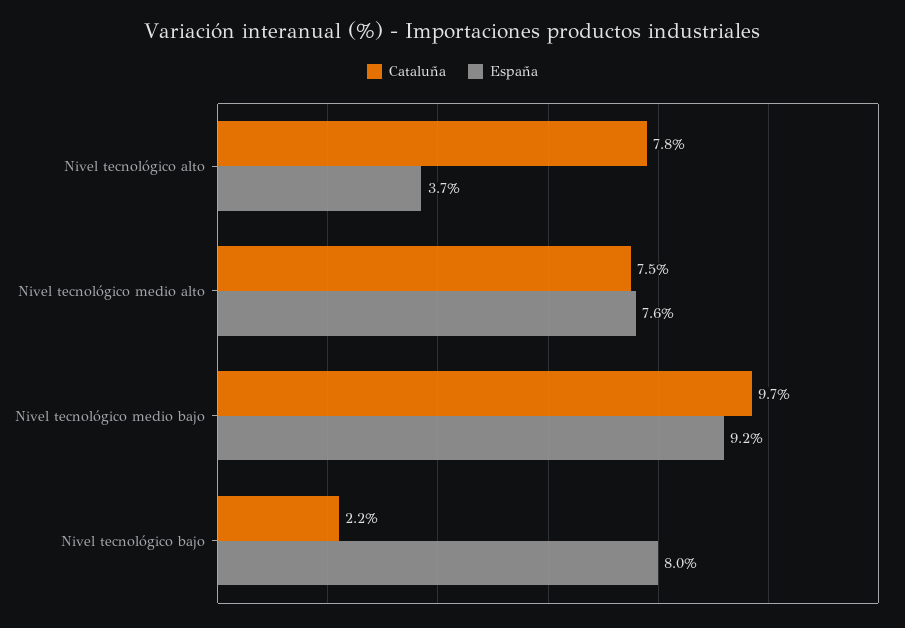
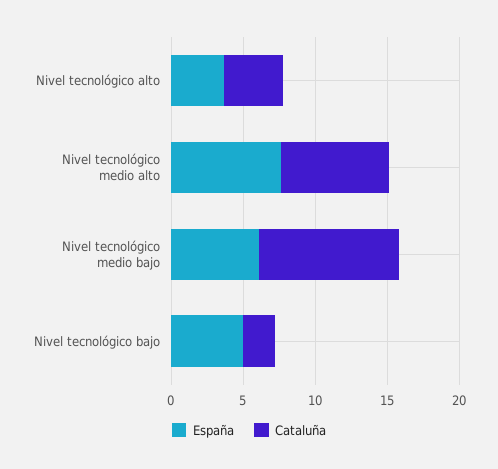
Cataluña, Nivel tecnológico alto: 7.8 -> 4
España, Nivel tecnológico medio bajo: 9.2 -> 6
España, Nivel tecnológico bajo: 8 -> 5

